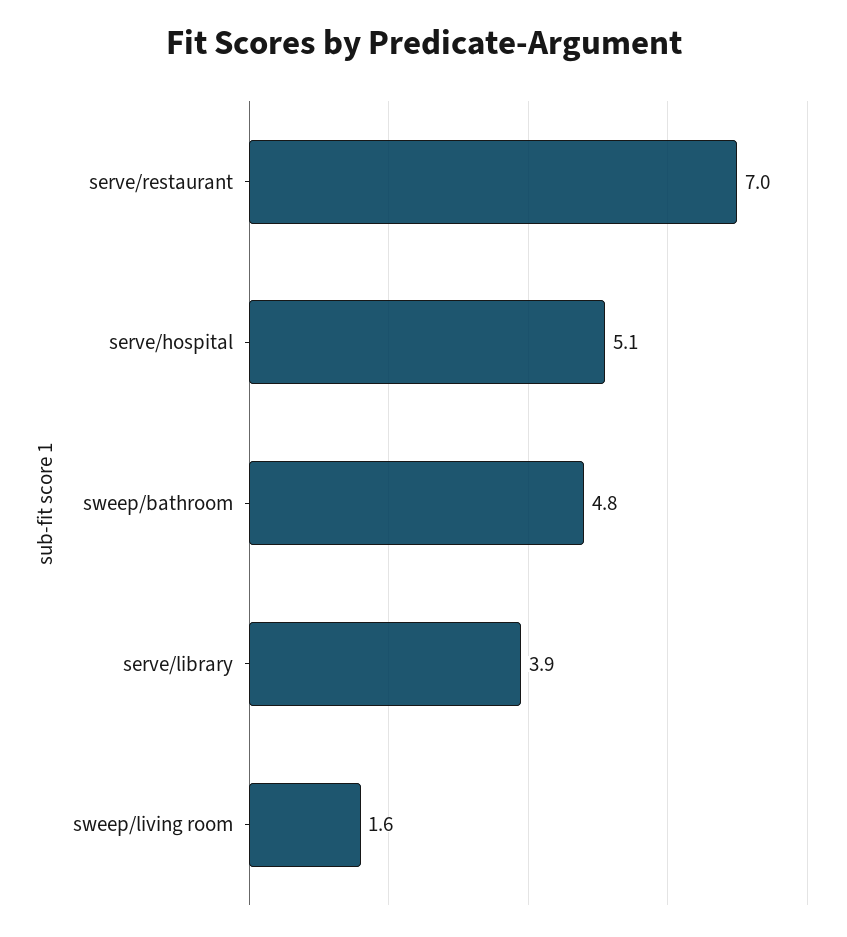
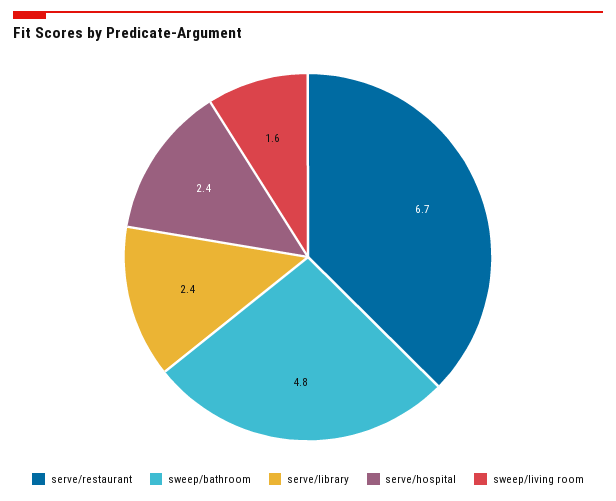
serve/restaurant: 7 -> 6.7
serve/hospital: 5.1 -> 2.4
serve/library: 3.9 -> 2.4

